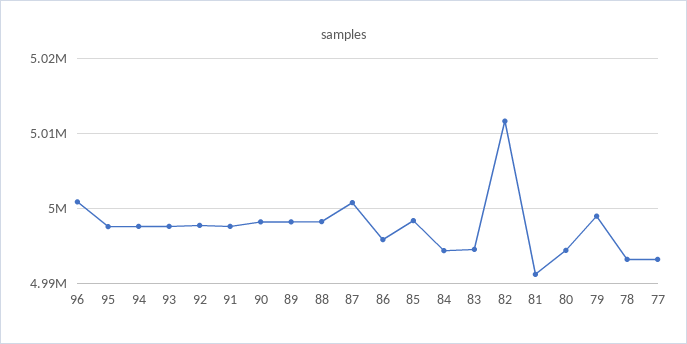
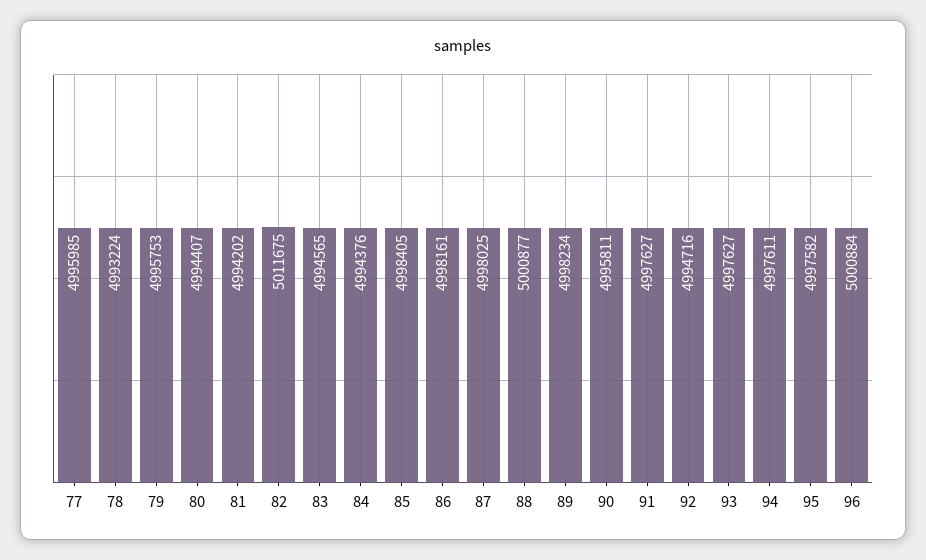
92: 4998000 -> 4994716
90: 4998000 -> 4995811
88: 4998000 -> 5000877
87: 5001000 -> 4998025
86: 4996000 -> 4998161
81: 4991000 -> 4994202
79: 4999000 -> 4995753
77: 4993000 -> 4995985

